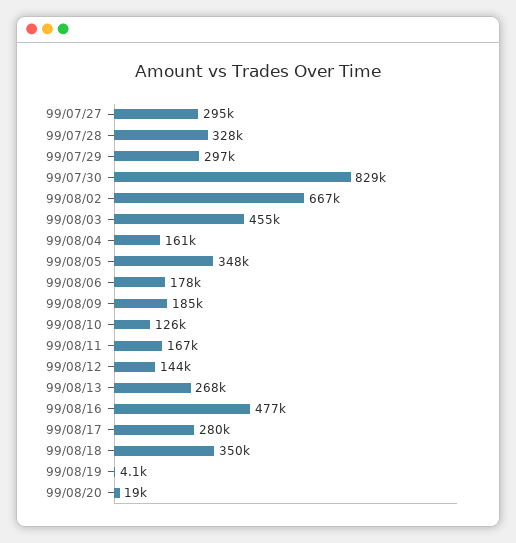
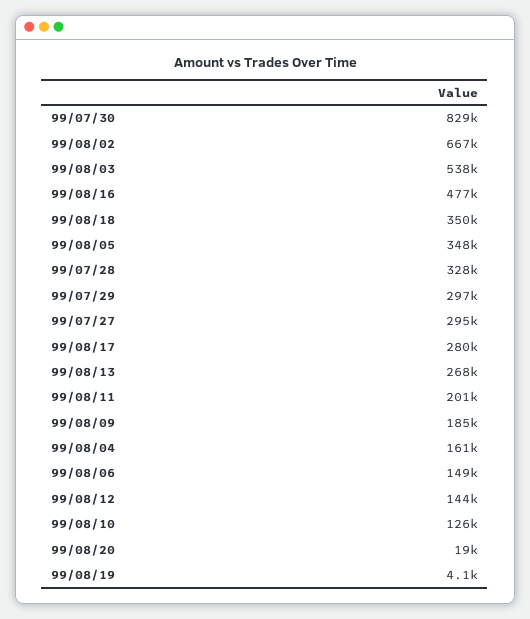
99/08/03: 455000 -> 538000
99/08/06: 178000 -> 149000
99/08/11: 167000 -> 201000

